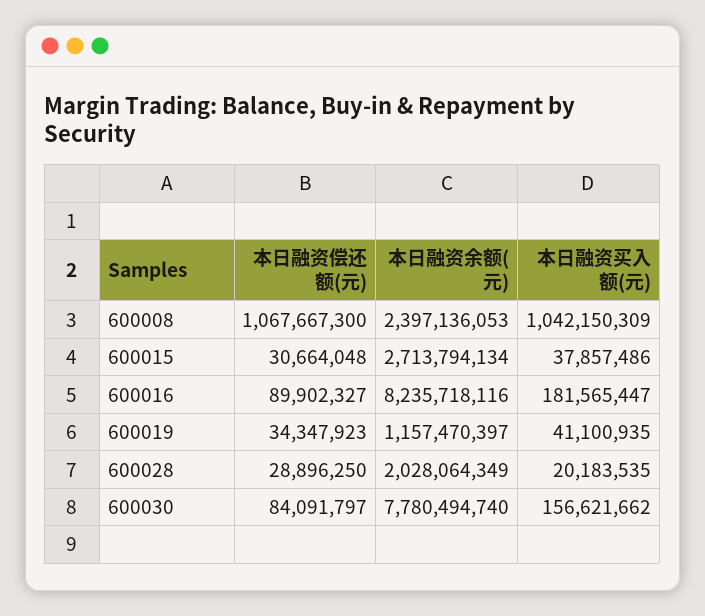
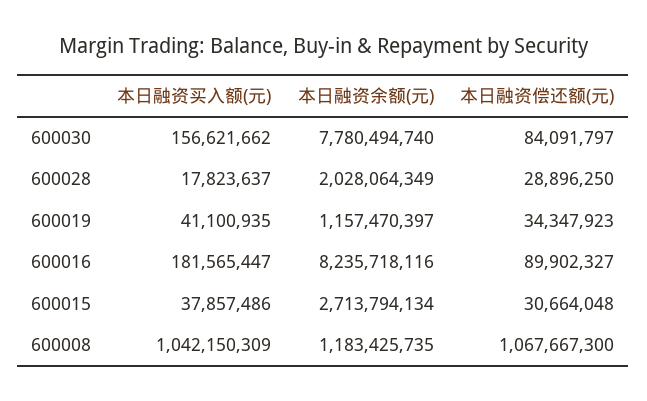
本日融资余额(元), 600008: 2397136053 -> 1183425735
本日融资买入额(元), 600028: 20183535 -> 17823637

